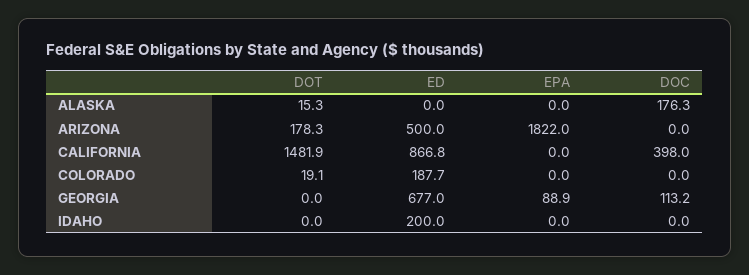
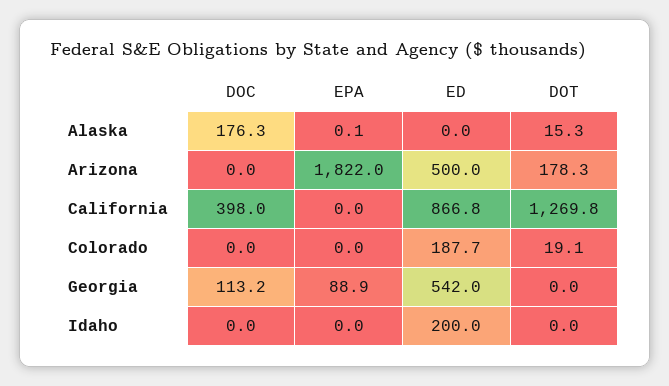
EPA, ALASKA: 0 -> 0.1
DOT, CALIFORNIA: 1481.9 -> 1269.8
ED, GEORGIA: 677 -> 542

